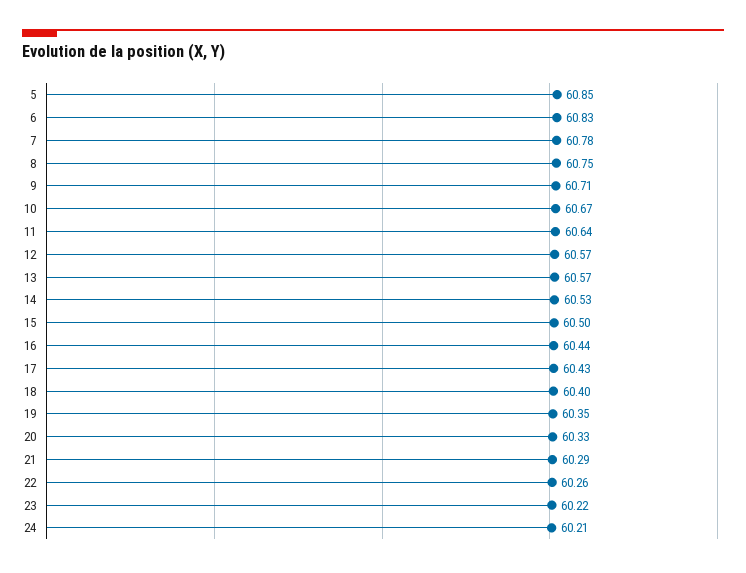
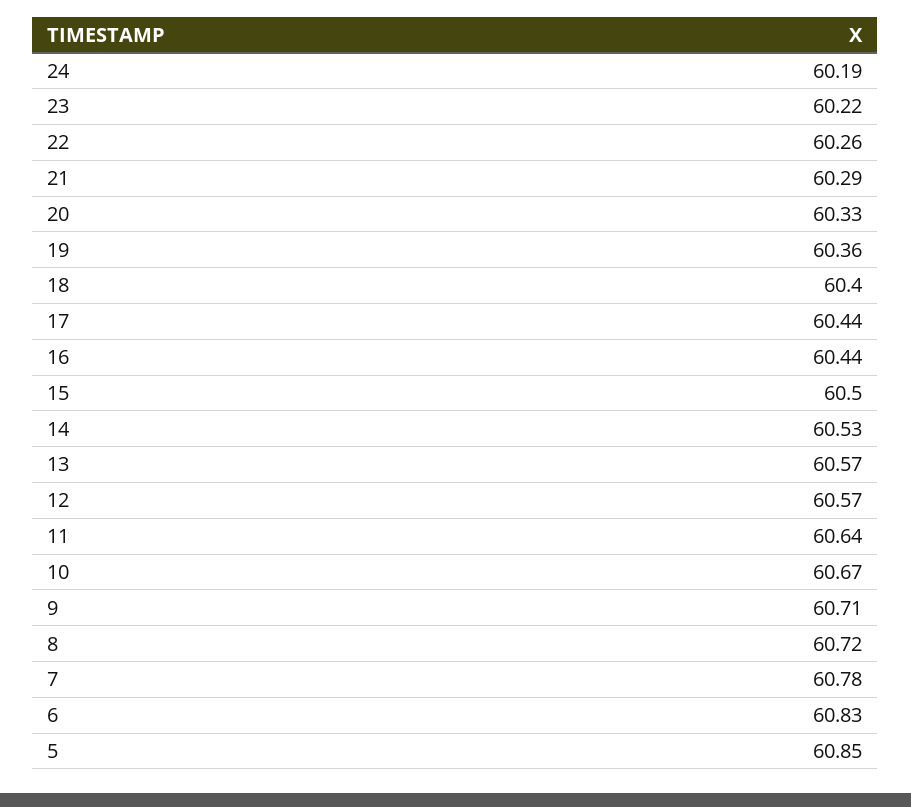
8: 60.75 -> 60.72
17: 60.43 -> 60.44
19: 60.35 -> 60.36
24: 60.21 -> 60.19

